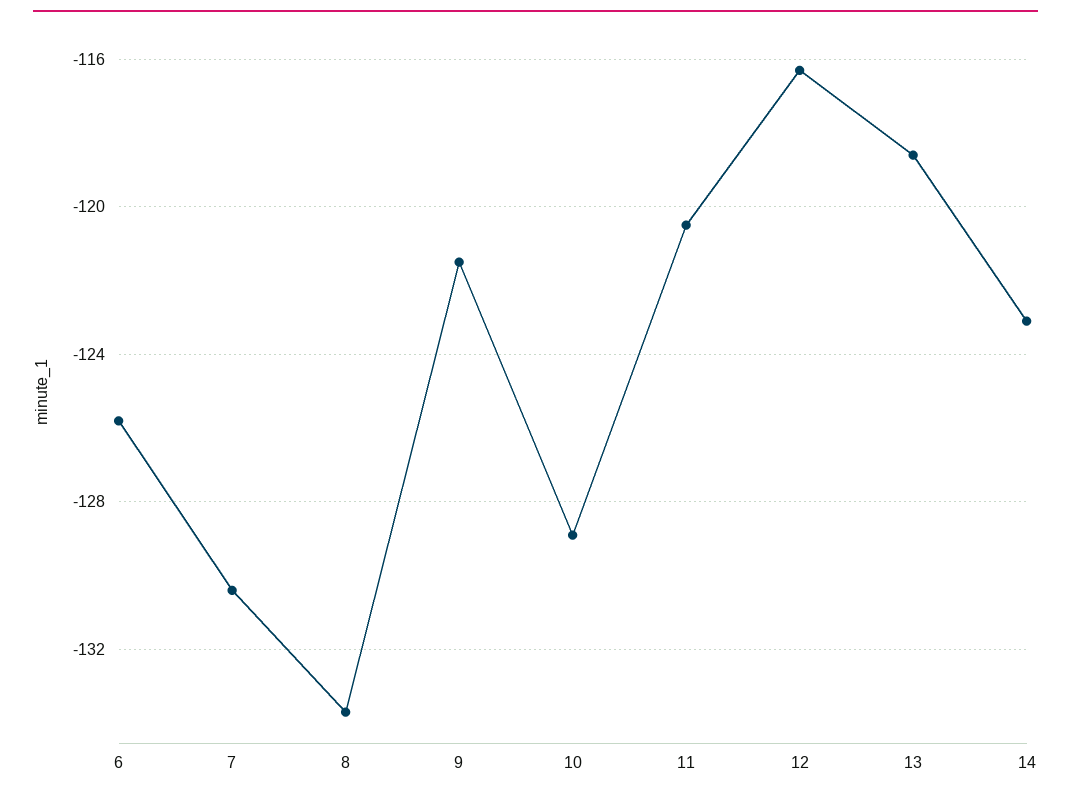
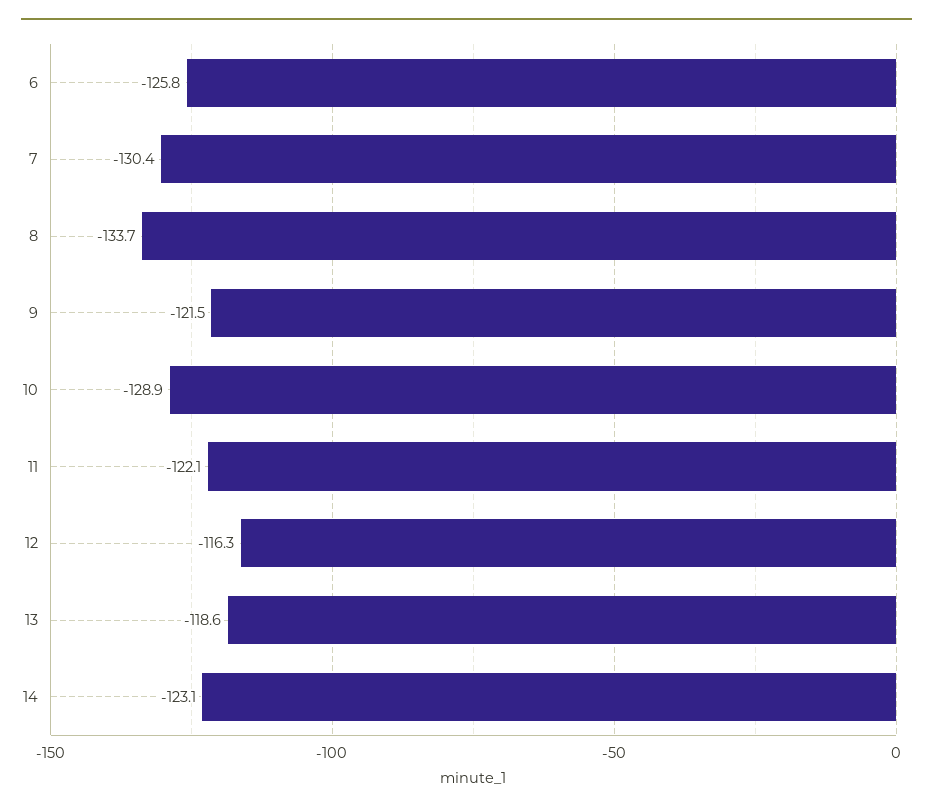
11: -120.5 -> -122.1

